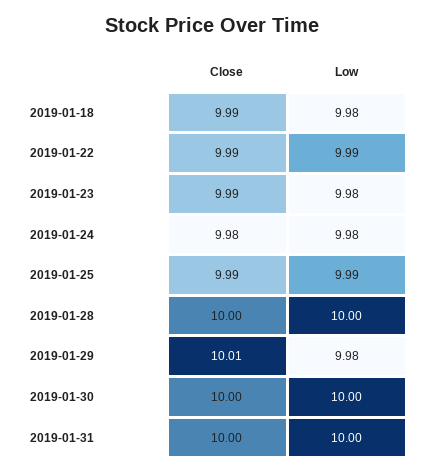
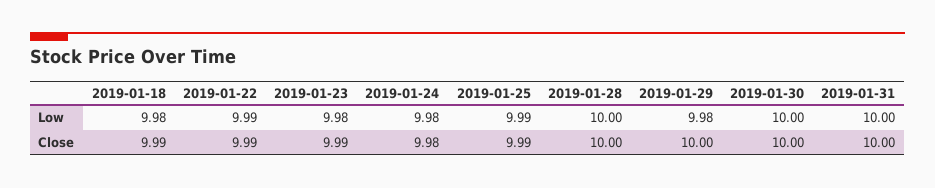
Close, 2019-01-29: 10.01 -> 10

